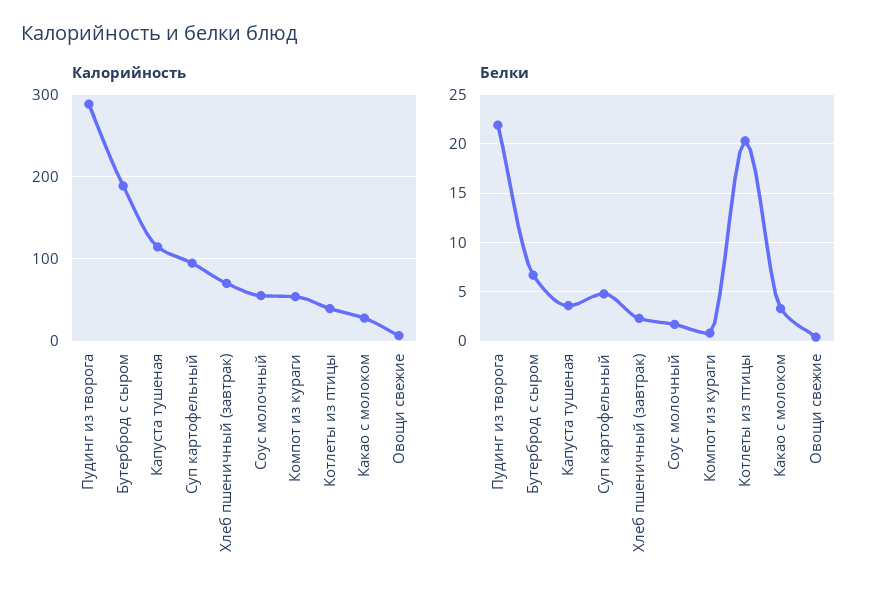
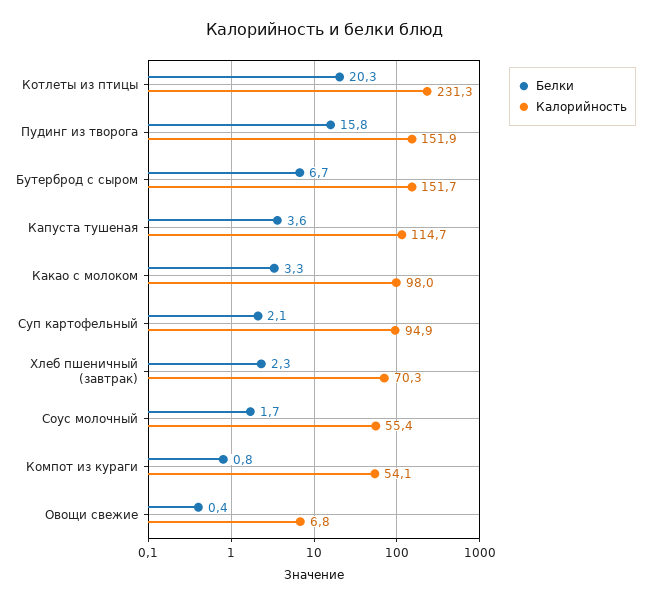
Калорийность, Пудинг из творога: 290 -> 151.9
Калорийность, Бутерброд с сыром: 190 -> 151.7
Калорийность, Котлеты из птицы: 40 -> 231.3
Калорийность, Какао с молоком: 30 -> 98
Белки, Пудинг из творога: 22 -> 15.8
Белки, Суп картофельный: 5 -> 2.1

